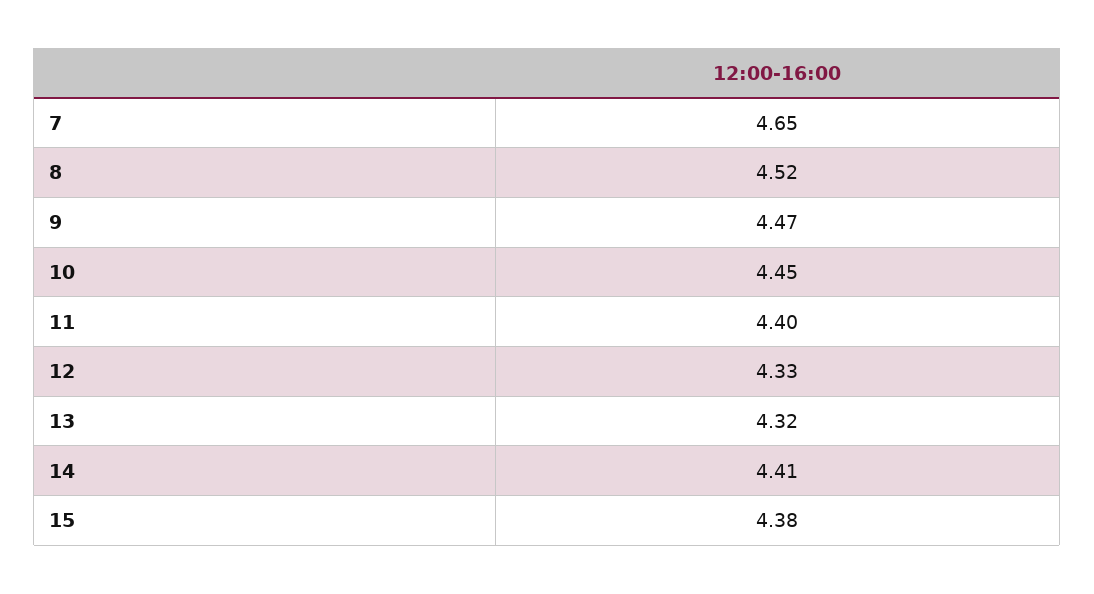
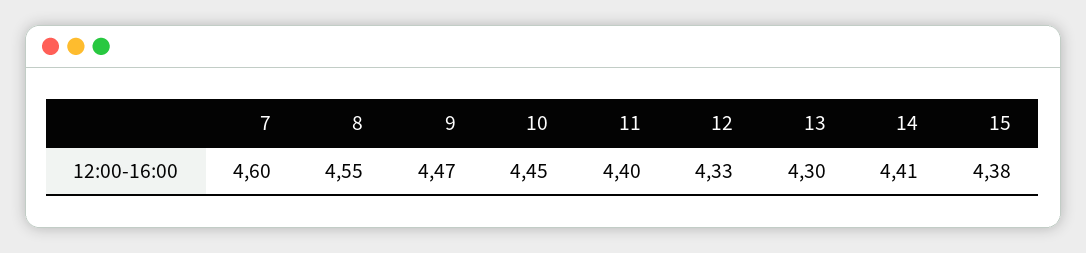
7: 4.65 -> 4.6
8: 4.52 -> 4.55
13: 4.32 -> 4.3

